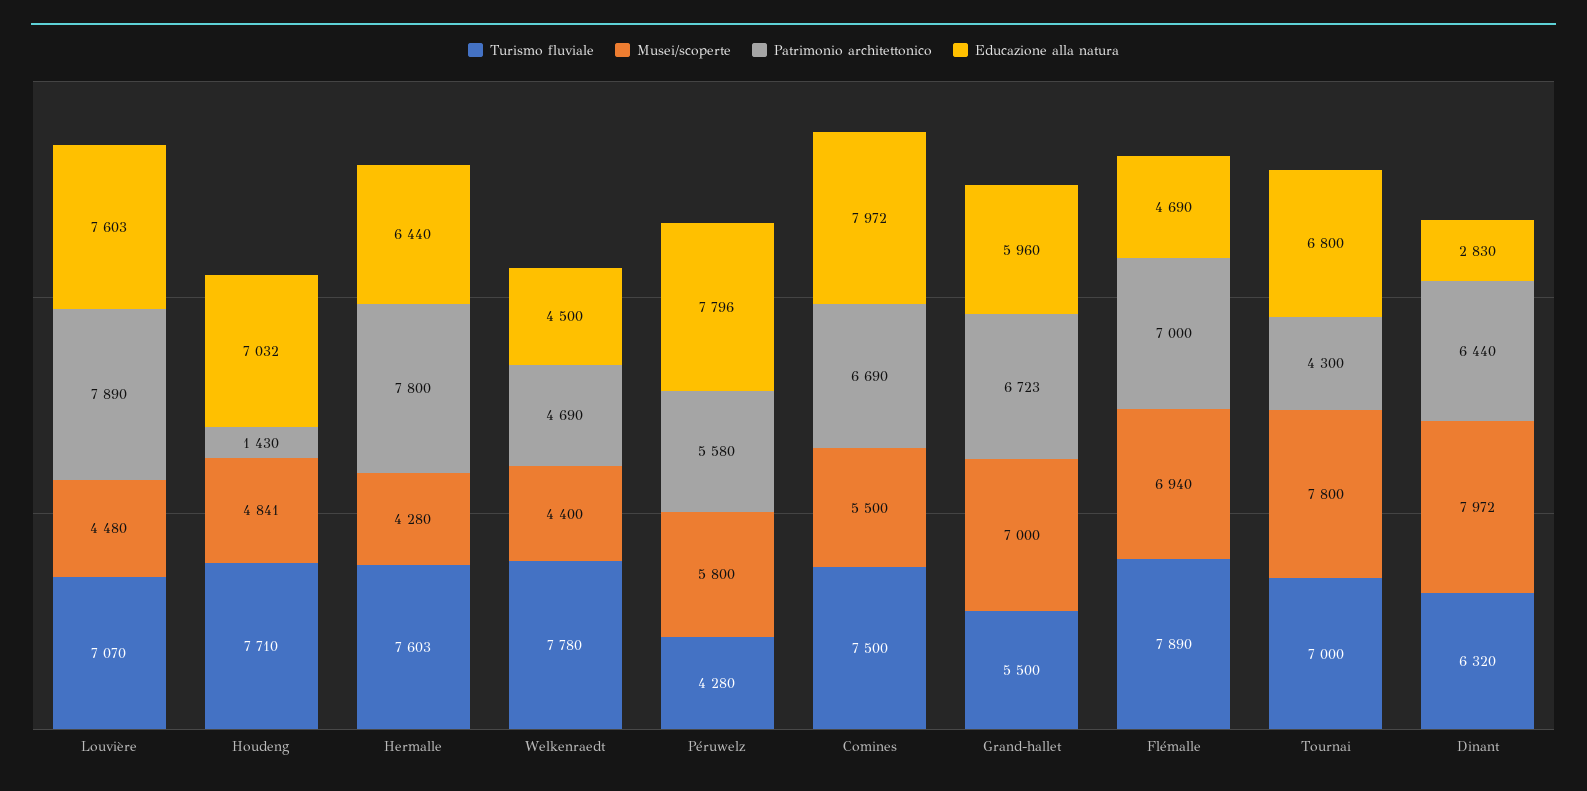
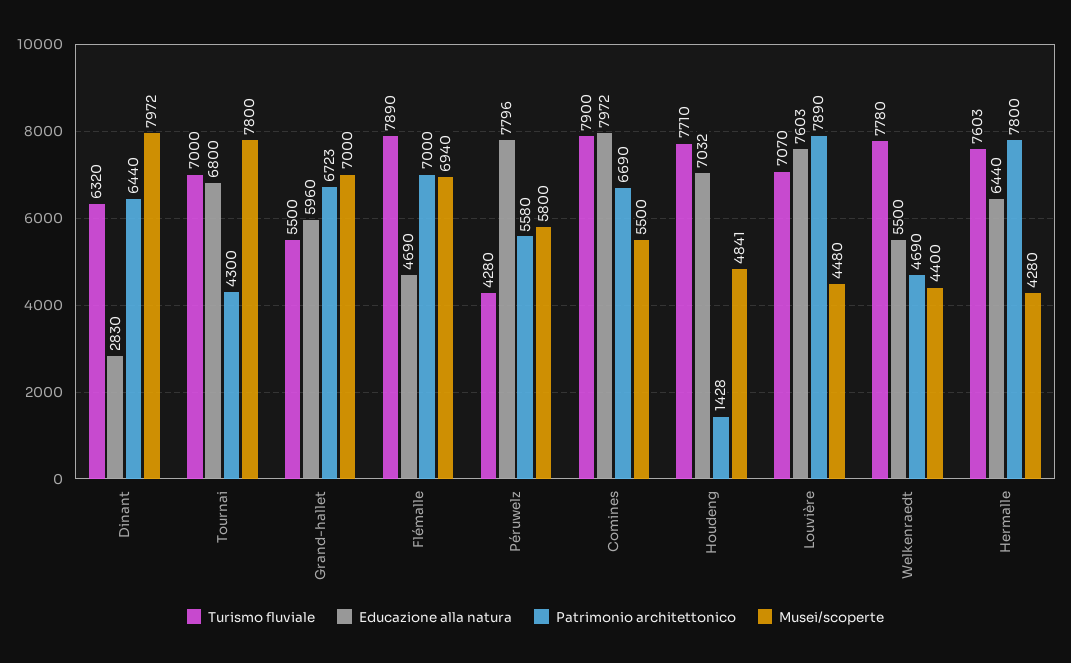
Patrimonio architettonico, Houdeng: 1430 -> 1428
Educazione alla natura, Welkenraedt: 4500 -> 5500
Turismo fluviale, Comines: 7500 -> 7900

